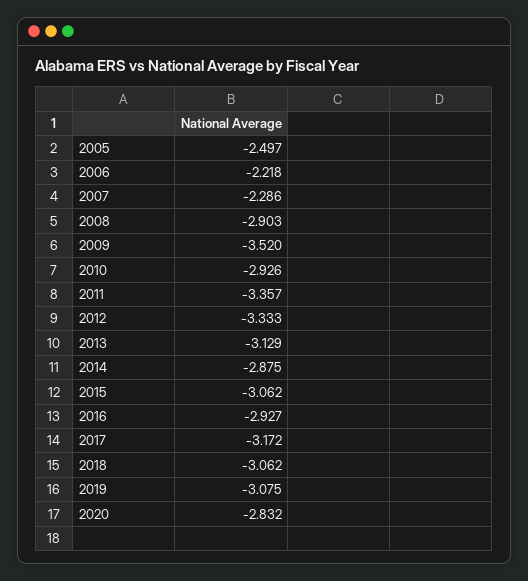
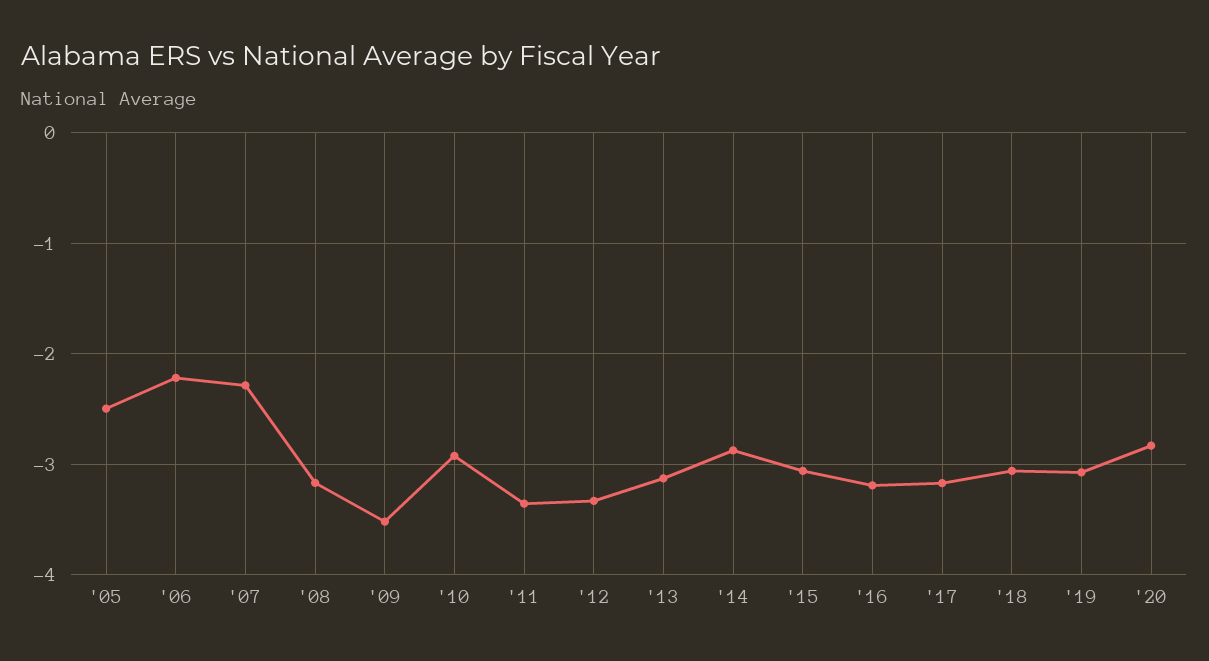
2008: -2.903 -> -3.2
2016: -2.927 -> -3.2

